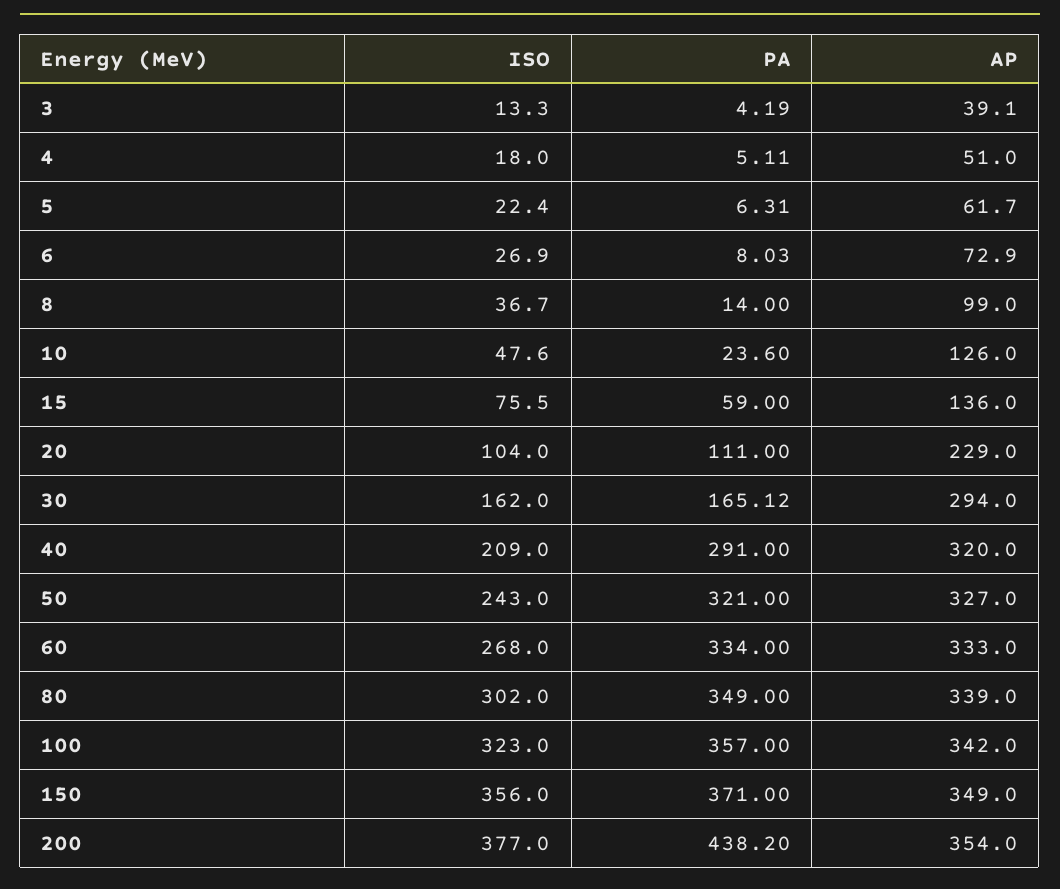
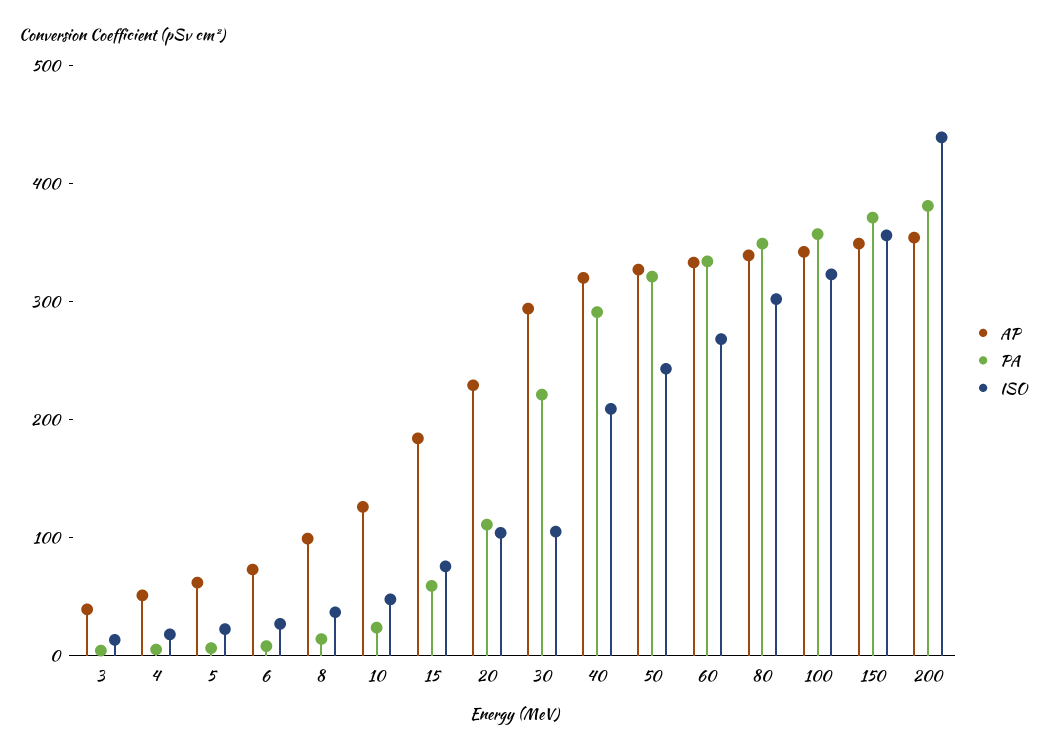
AP, 15: 136 -> 180
ISO, 30: 162 -> 100
PA, 30: 165.12 -> 220
ISO, 200: 377 -> 440
PA, 200: 438.2 -> 380

